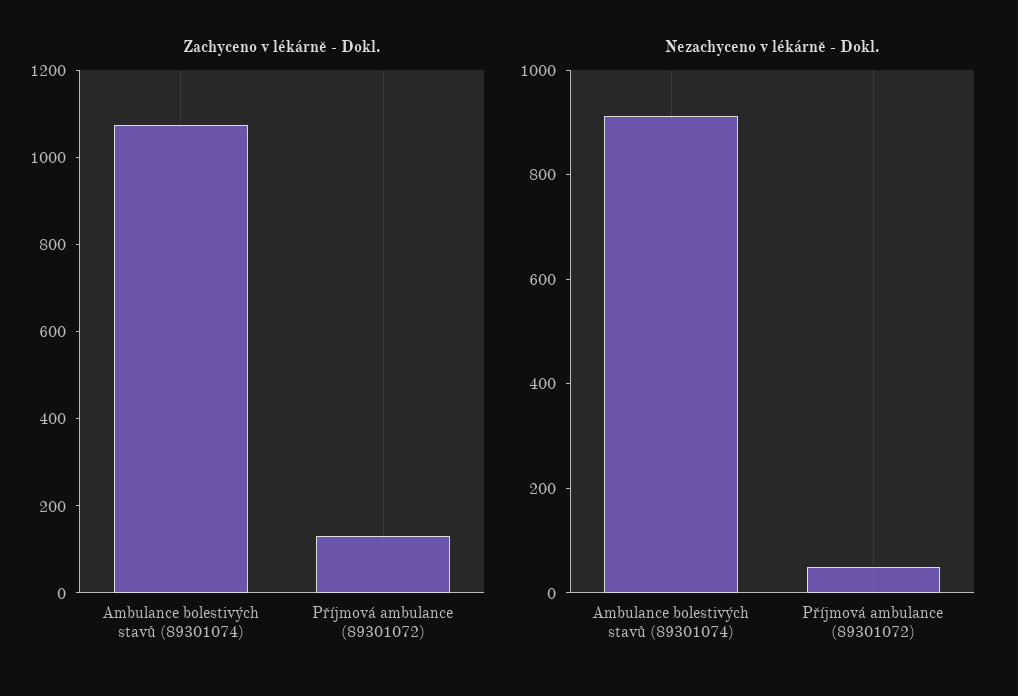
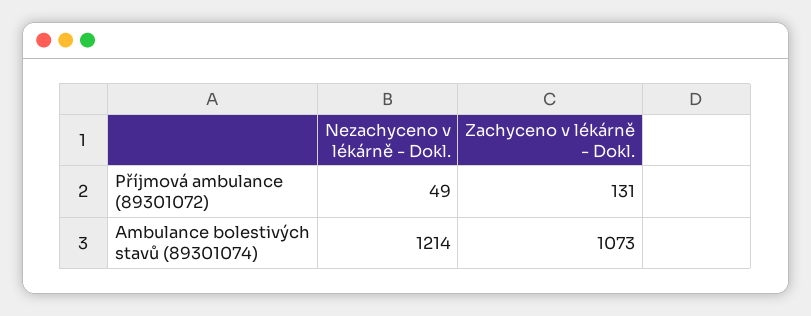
Nezachyceno v lékárně - Dokl., Ambulance bolestivých stavů (89301074): 900 -> 1214

